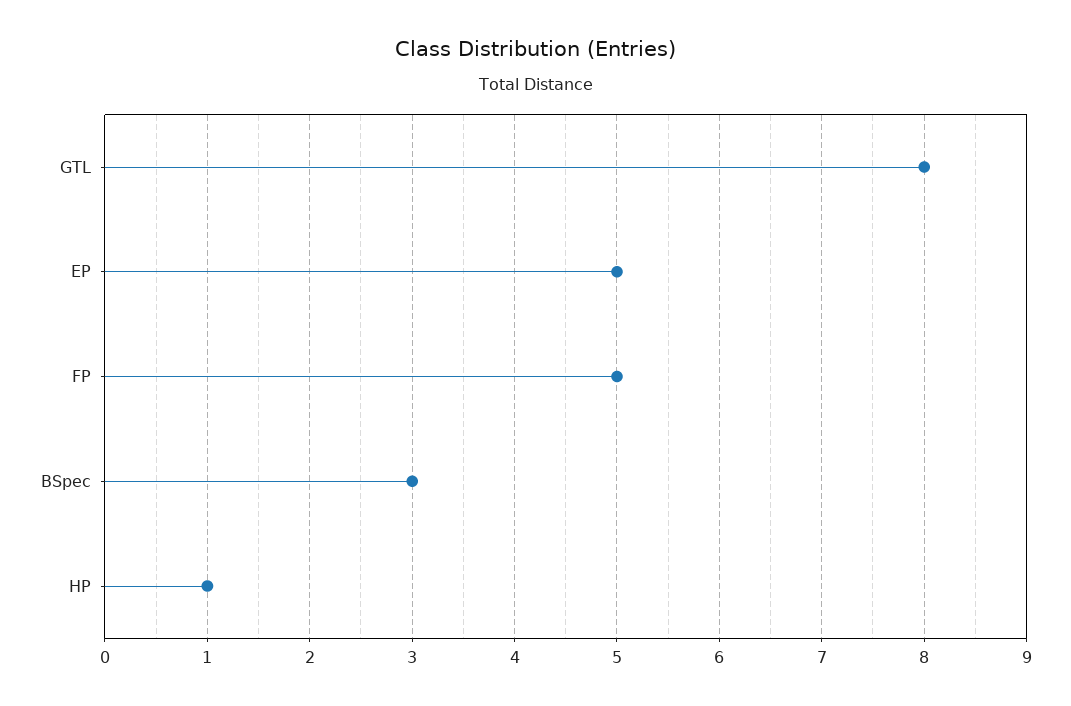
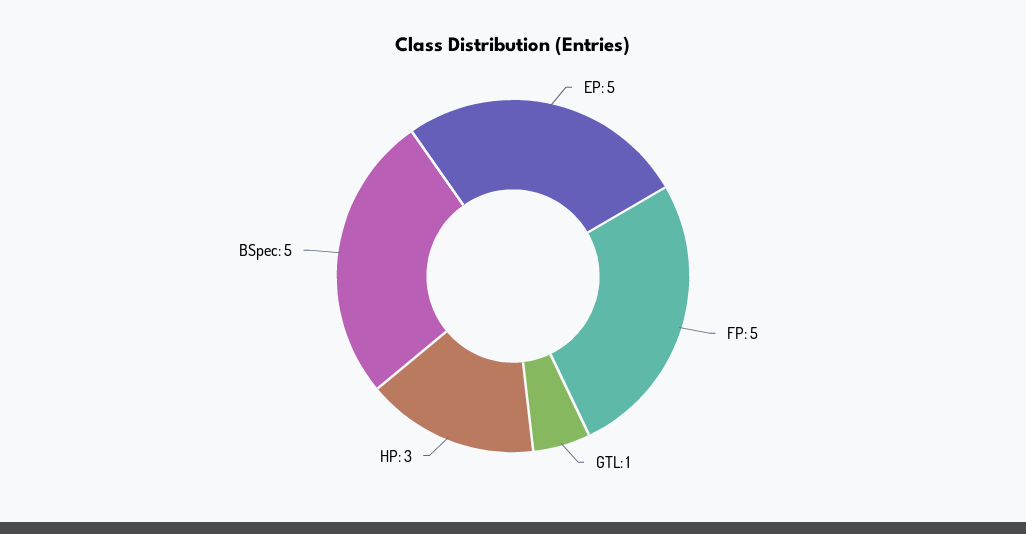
GTL: 8 -> 1
BSpec: 3 -> 5
HP: 1 -> 3

